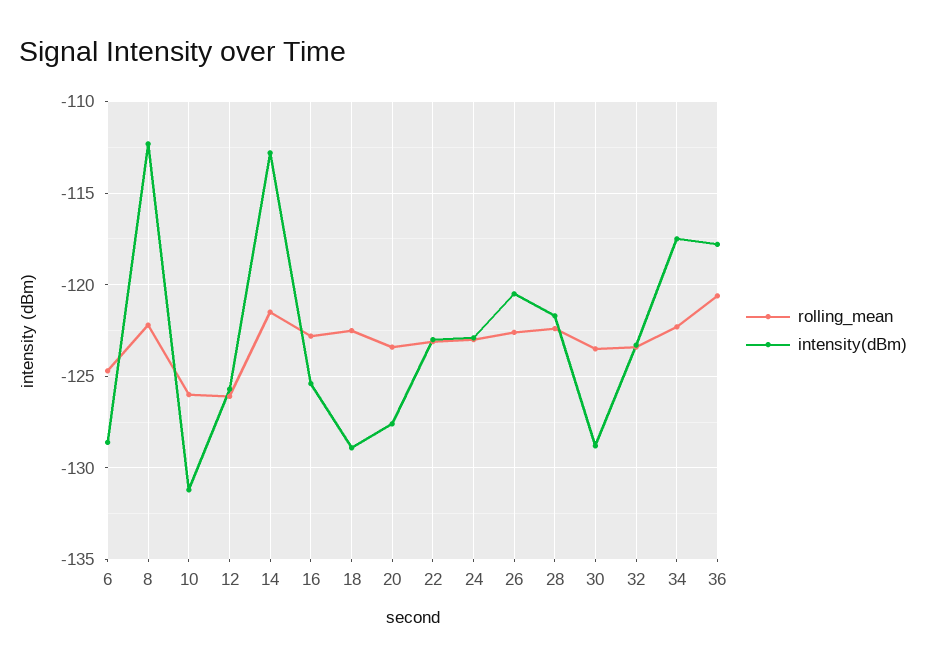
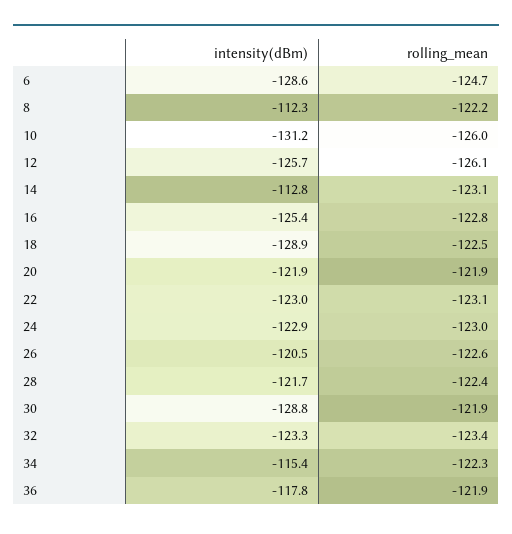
rolling_mean, 14: -121.5 -> -123.1
rolling_mean, 20: -123.5 -> -121.9
intensity(dBm), 20: -127.5 -> -121.9
rolling_mean, 30: -123.5 -> -121.9
intensity(dBm), 34: -117.5 -> -115.4
rolling_mean, 36: -120.5 -> -121.9

